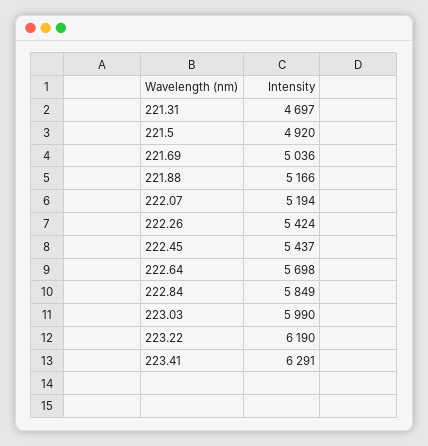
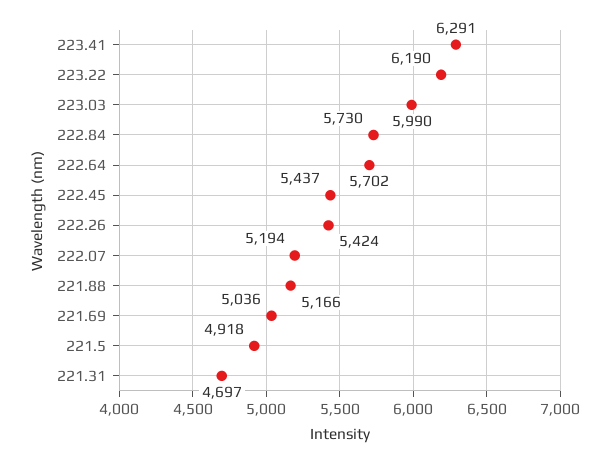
221.5: 4920 -> 4918
222.64: 5698 -> 5702
222.84: 5849 -> 5730

